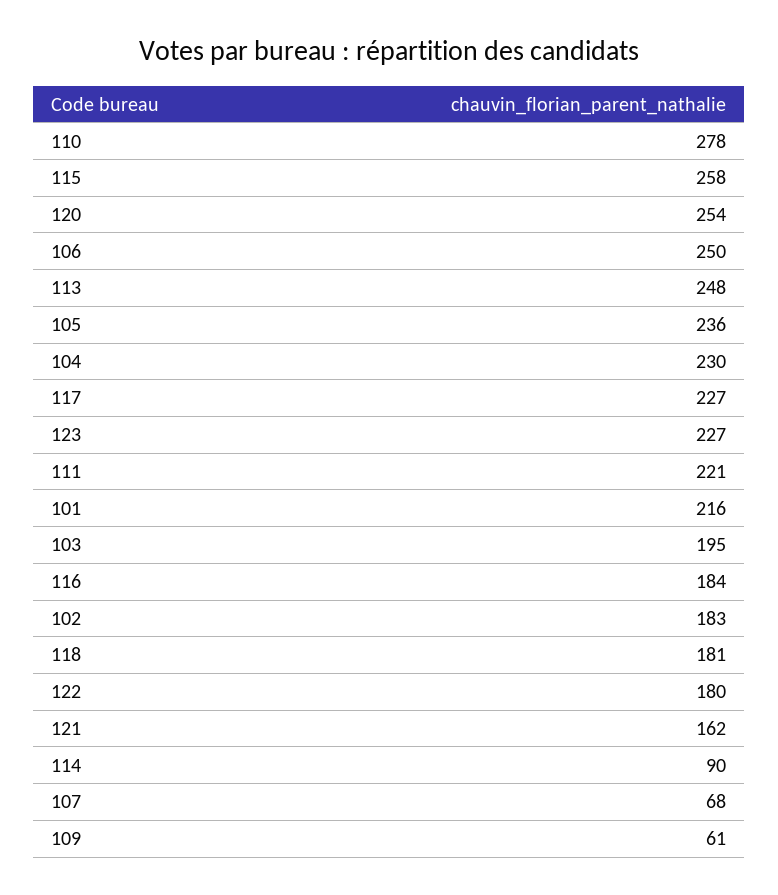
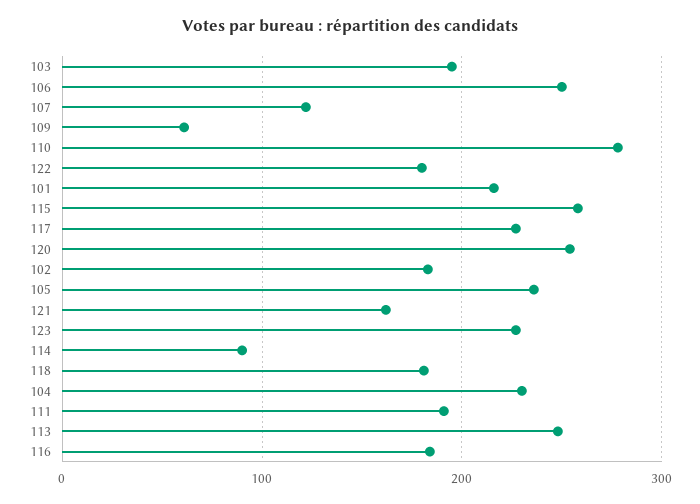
111: 221 -> 190
107: 68 -> 120

